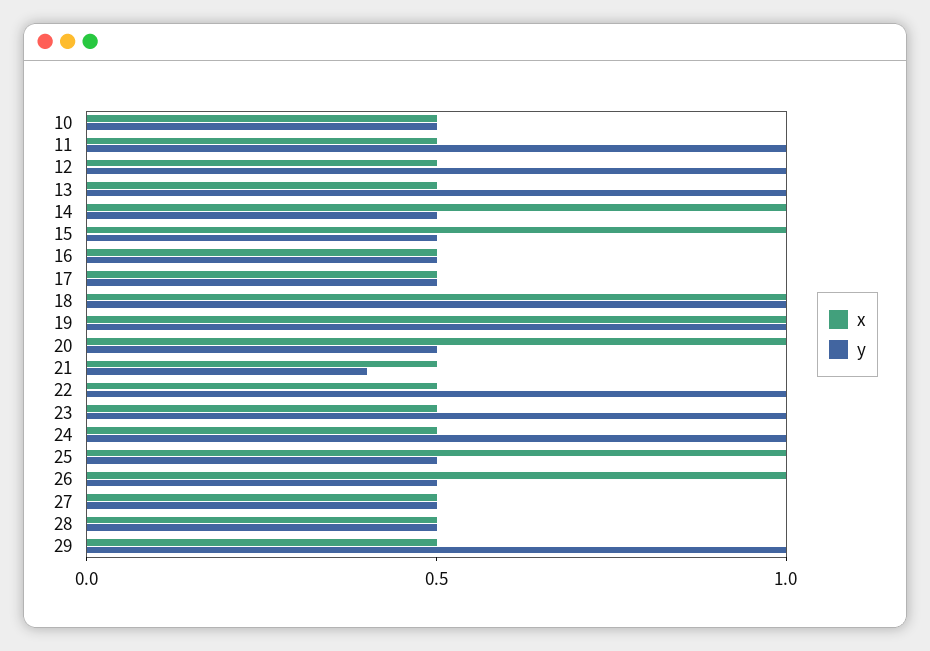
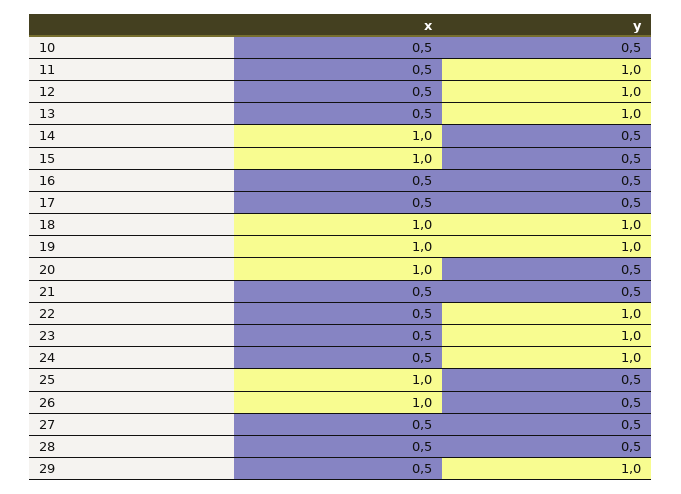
y, 21: 0.4 -> 0.5

